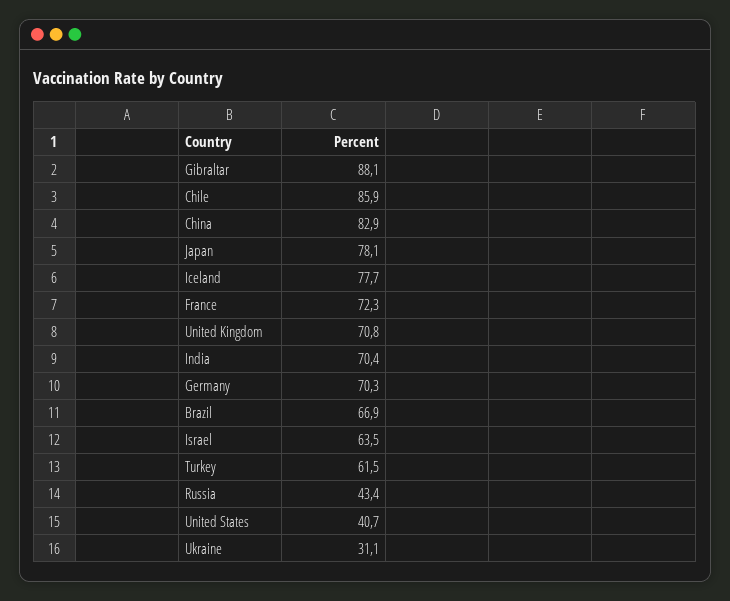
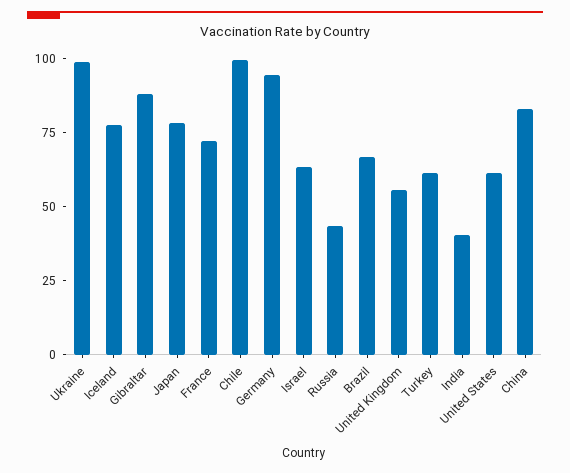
Chile: 85.9 -> 100
United Kingdom: 70.8 -> 55
India: 70.4 -> 40
Germany: 70.3 -> 95
United States: 40.7 -> 60
Ukraine: 31.1 -> 100

